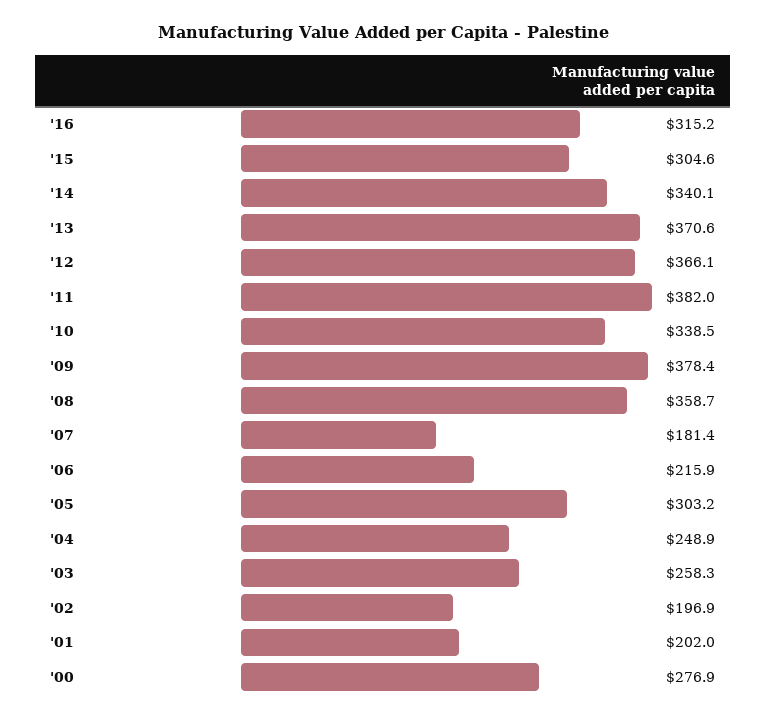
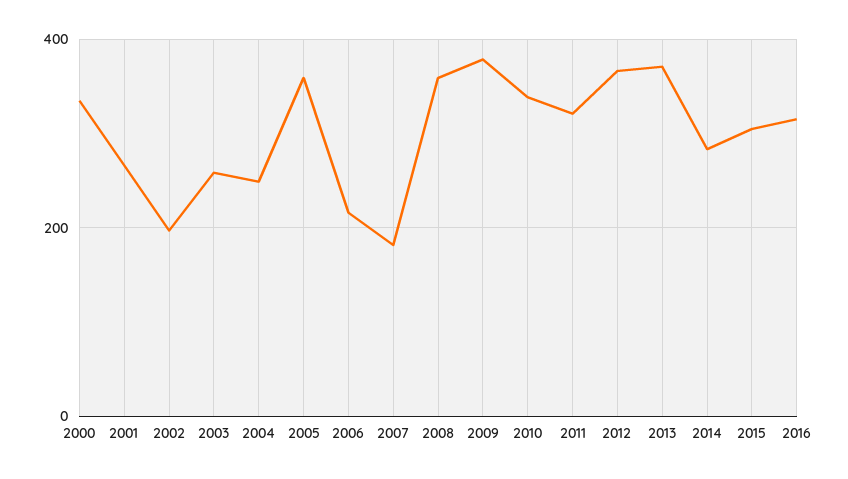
'14: 340.1 -> 280
'11: 382 -> 320
'05: 303.2 -> 360
'01: 202 -> 260
'00: 276.9 -> 340

